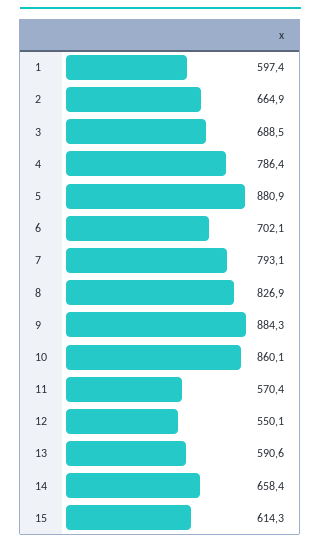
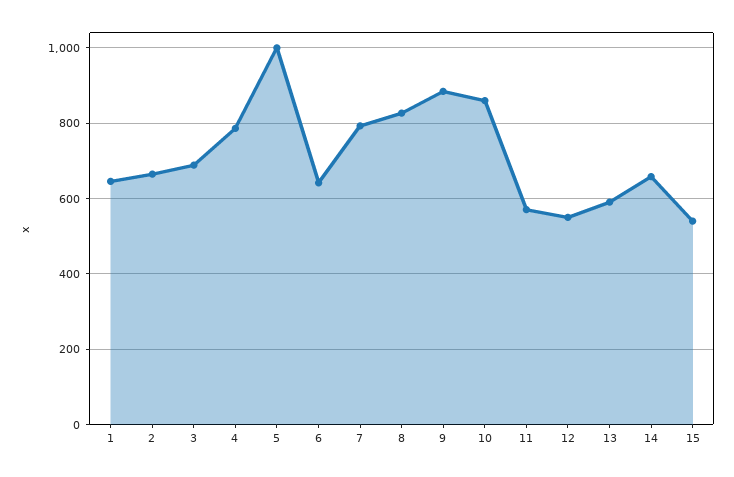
1: 597.4 -> 640
5: 880.9 -> 1000
6: 702.1 -> 640
15: 614.3 -> 540

